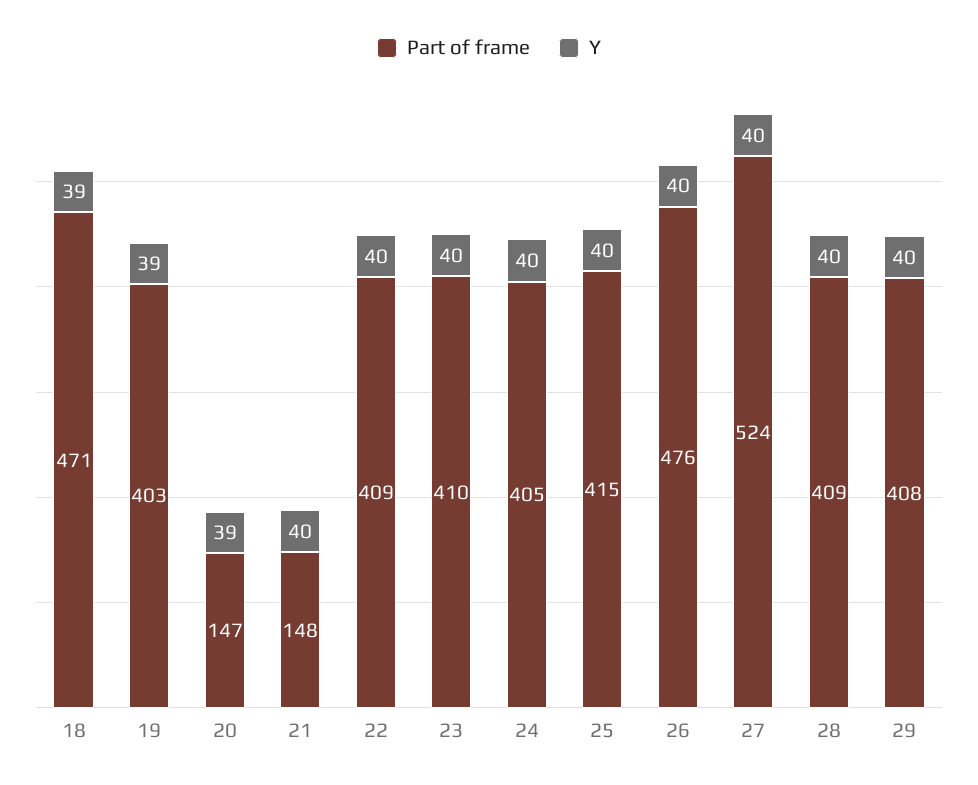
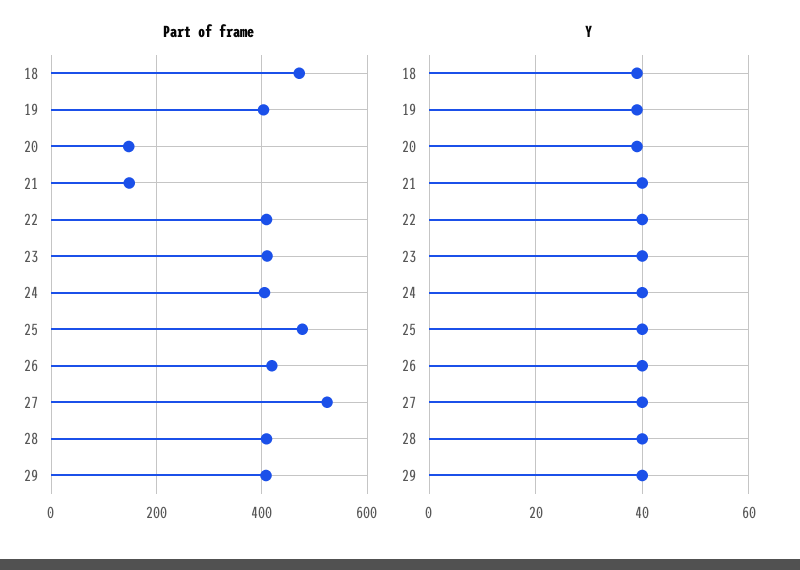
Part of frame, 25: 415 -> 480
Part of frame, 26: 476 -> 420

